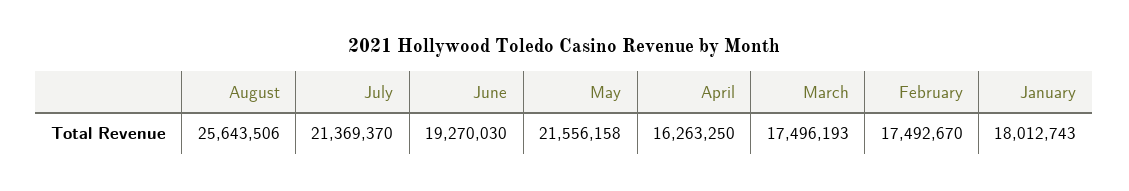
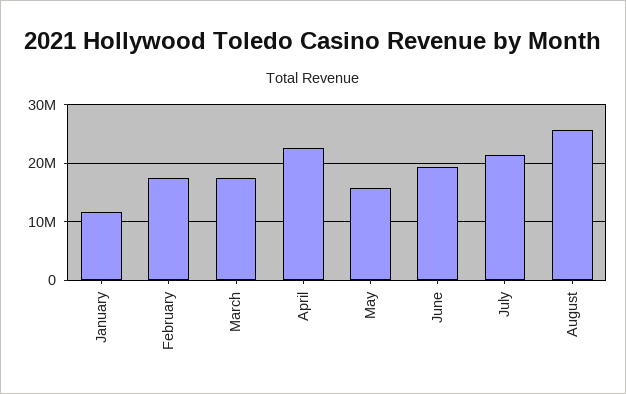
May: 21556158 -> 16000000
April: 16263250 -> 22000000
January: 18012743 -> 12000000

